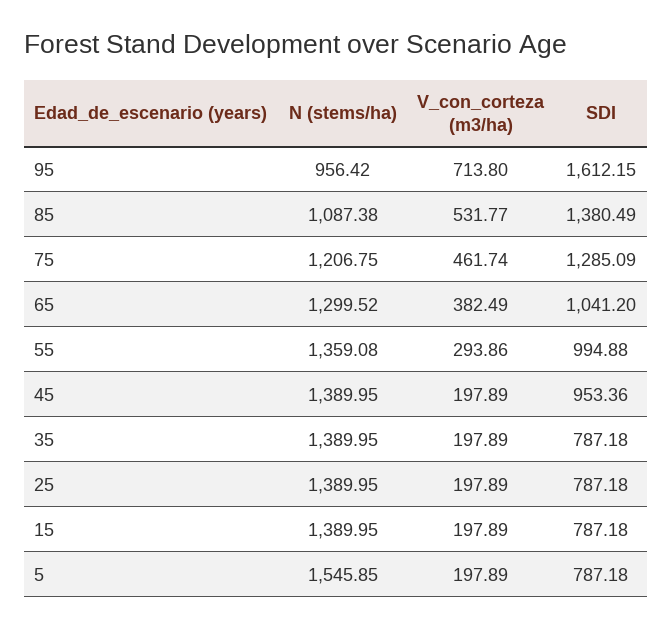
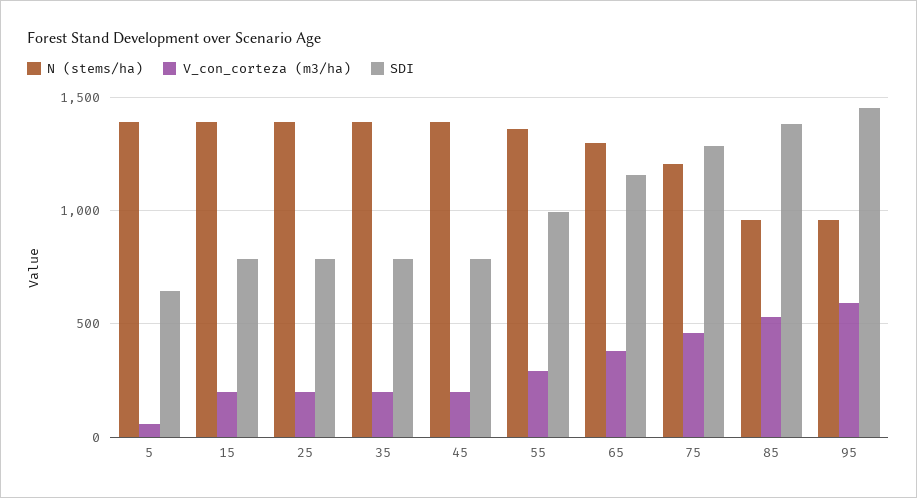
V_con_corteza (m3/ha), 95: 713.8 -> 600
SDI, 95: 1612.15 -> 1450
N (stems/ha), 85: 1087.38 -> 950
SDI, 65: 1041.2 -> 1150
SDI, 45: 953.36 -> 800
N (stems/ha), 5: 1545.85 -> 1400
V_con_corteza (m3/ha), 5: 197.89 -> 50
SDI, 5: 787.18 -> 650

